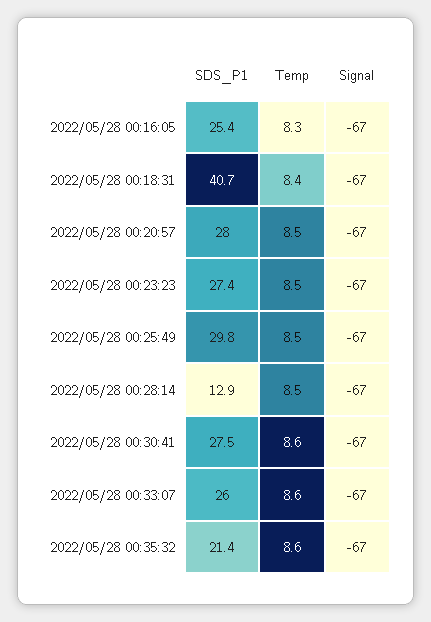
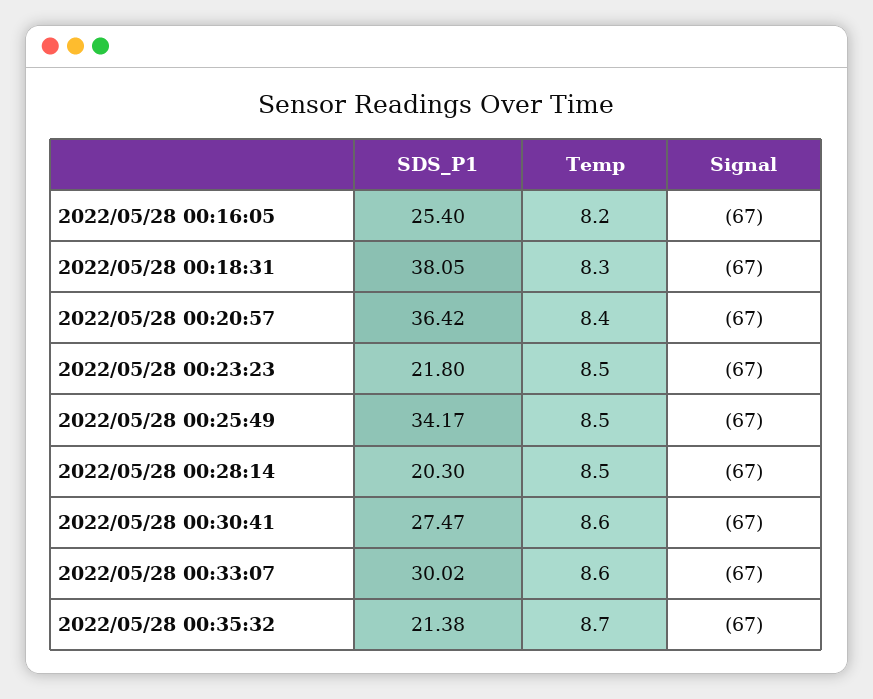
Temp, 2022/05/28 00:16:05: 8.3 -> 8.2
SDS_P1, 2022/05/28 00:18:31: 40.7 -> 38.05
Temp, 2022/05/28 00:18:31: 8.4 -> 8.3
SDS_P1, 2022/05/28 00:20:57: 28 -> 36.42
Temp, 2022/05/28 00:20:57: 8.5 -> 8.4
SDS_P1, 2022/05/28 00:23:23: 27.4 -> 21.8
SDS_P1, 2022/05/28 00:25:49: 29.8 -> 34.17
SDS_P1, 2022/05/28 00:28:14: 12.9 -> 20.3
SDS_P1, 2022/05/28 00:33:07: 26 -> 30.02
Temp, 2022/05/28 00:35:32: 8.6 -> 8.7

